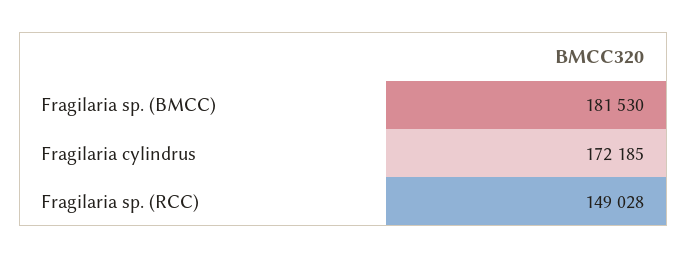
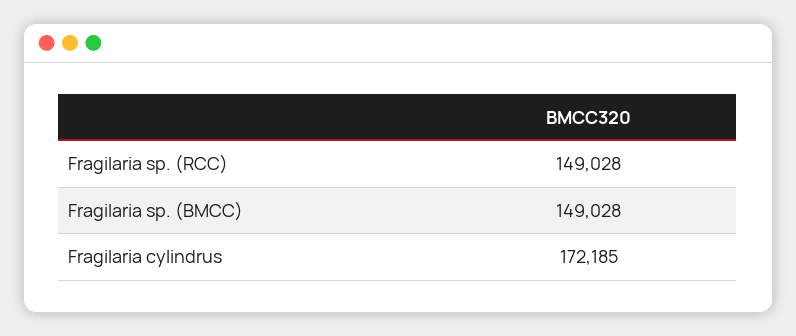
Fragilaria sp. (BMCC): 181530 -> 149028

